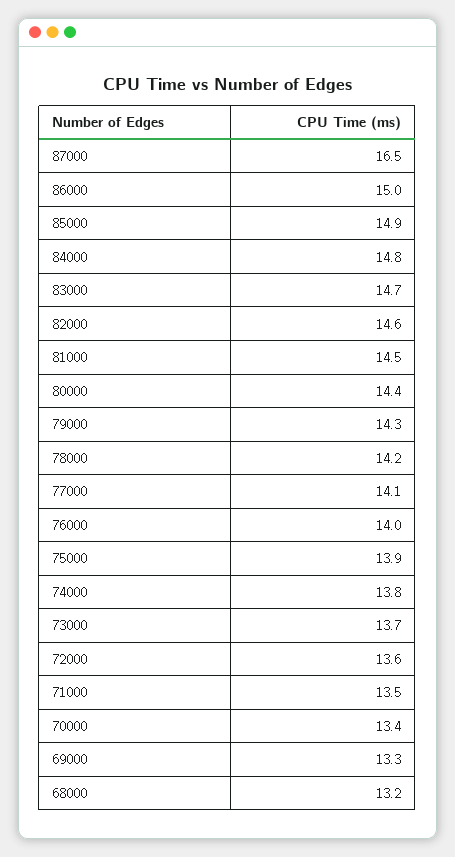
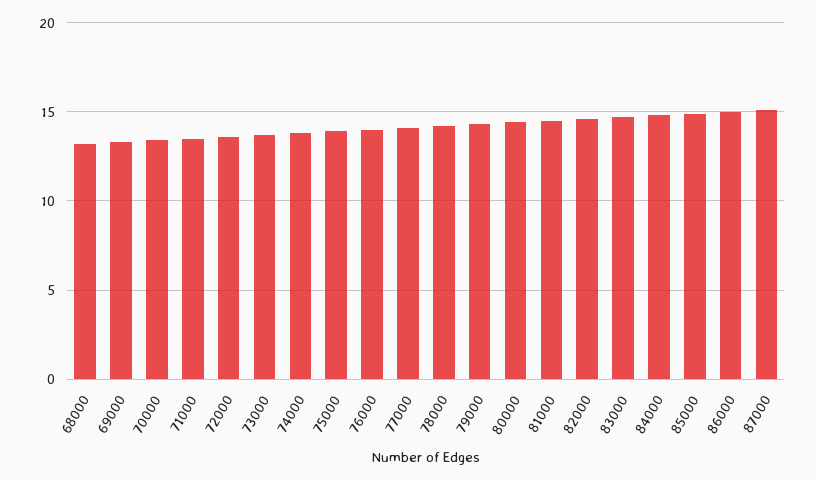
87000: 16.5 -> 15

